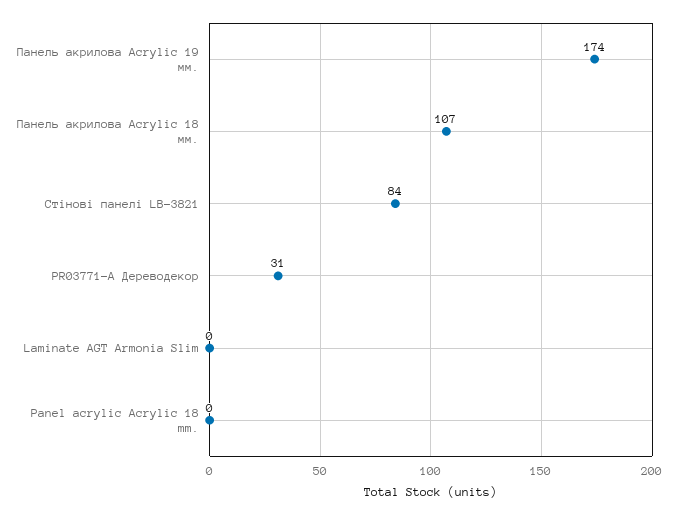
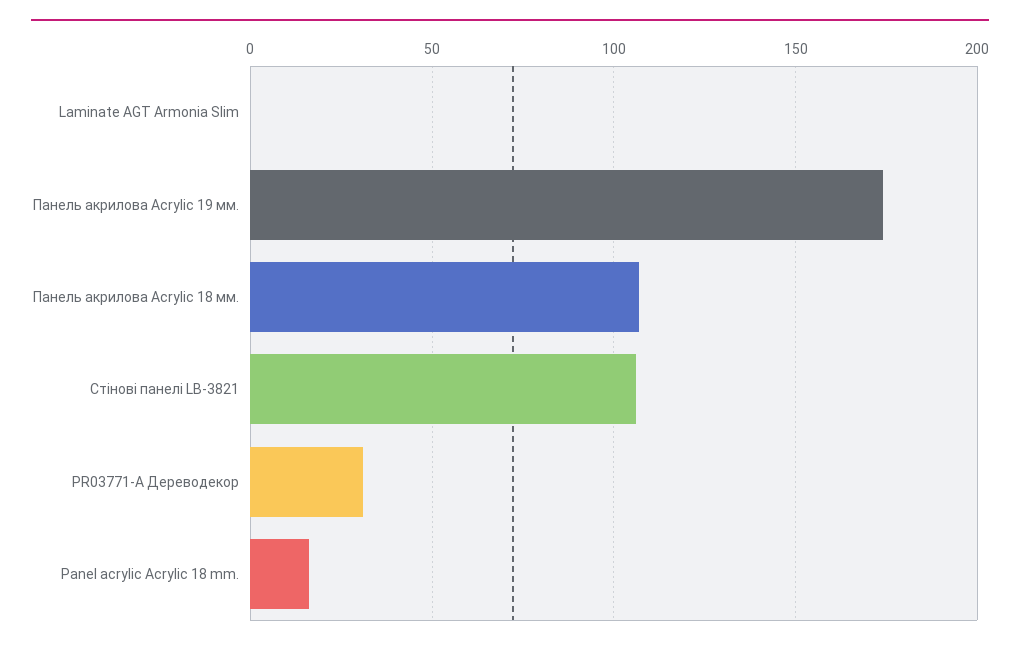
Стінові панелі LB-3821: 84 -> 105
Panel acrylic Acrylic 18 mm.: 0 -> 15

